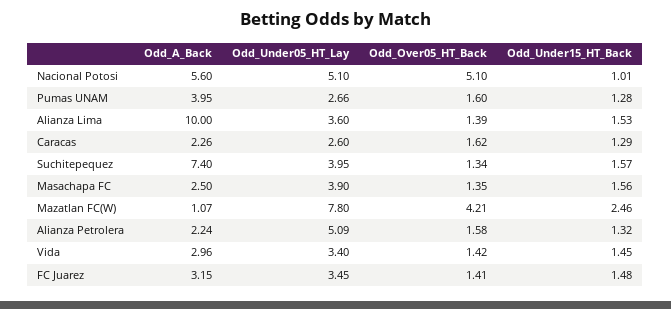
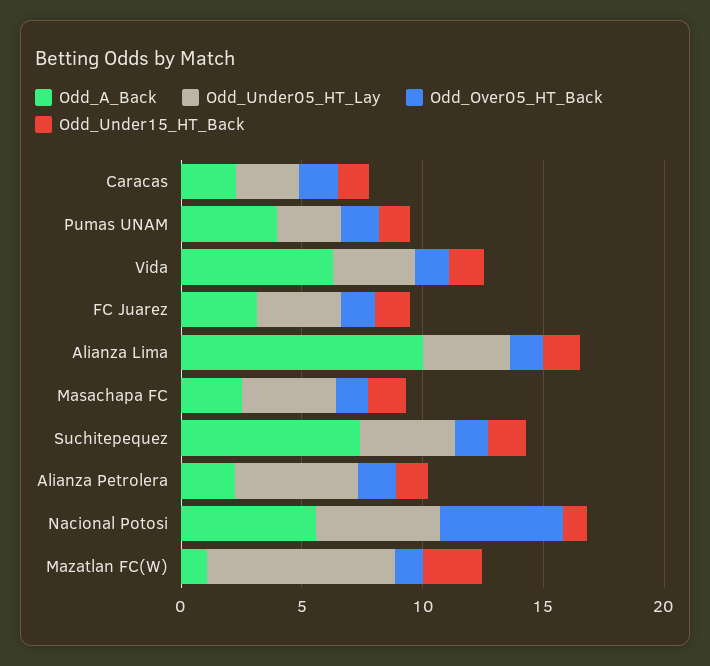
Odd_Over05_HT_Back, Mazatlan FC(W): 4.21 -> 1
Odd_A_Back, Vida: 2.96 -> 6

